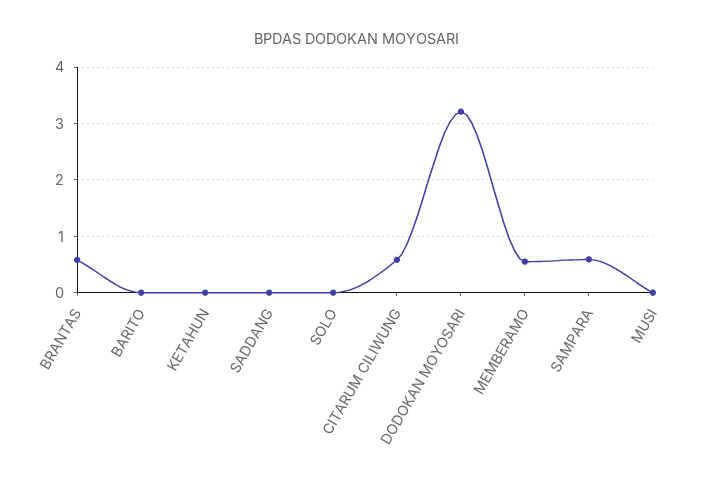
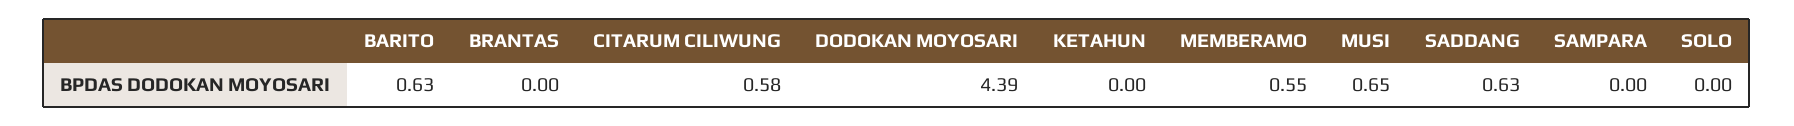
BRANTAS: 0.6 -> 0
BARITO: 0 -> 0.63
SADDANG: 0 -> 0.63
DODOKAN MOYOSARI: 3.2 -> 4.39
SAMPARA: 0.6 -> 0
MUSI: 0 -> 0.65

